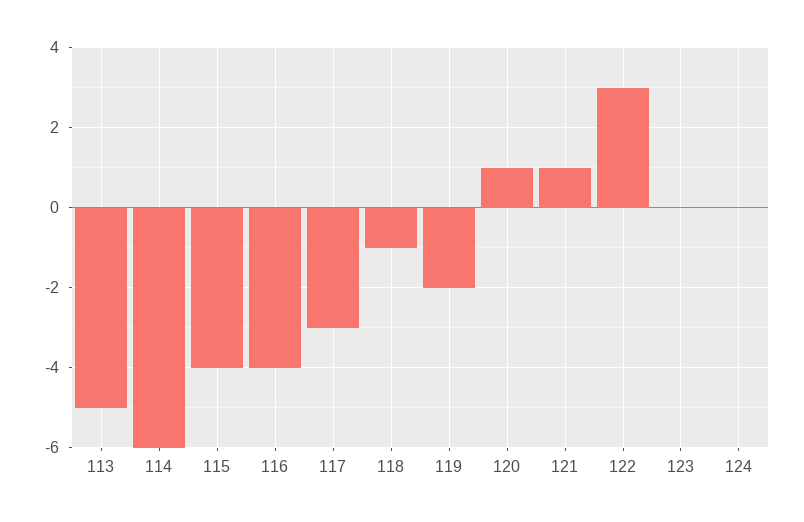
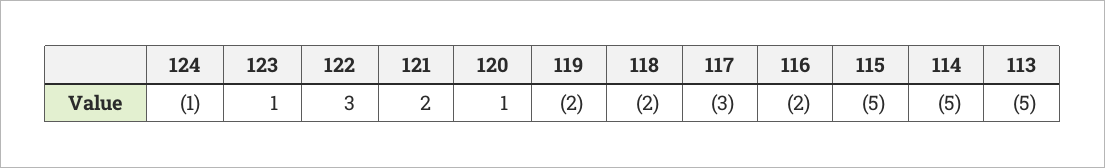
114: -6 -> -5
115: -4 -> -5
116: -4 -> -2
118: -1 -> -2
121: 1 -> 2
123: 0 -> 1
124: 0 -> -1

